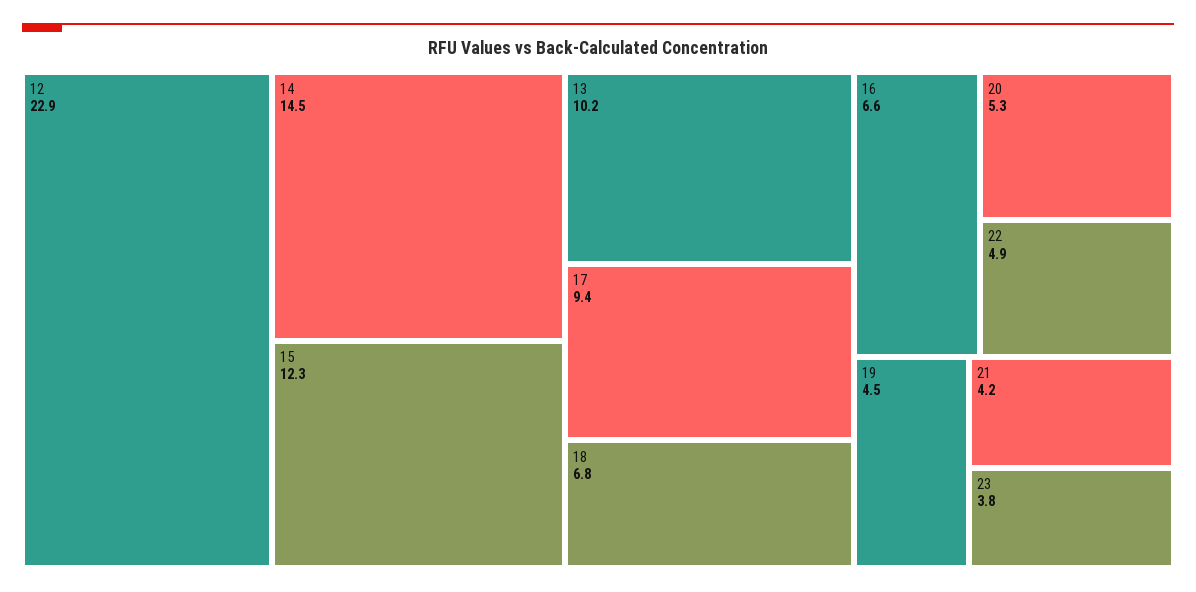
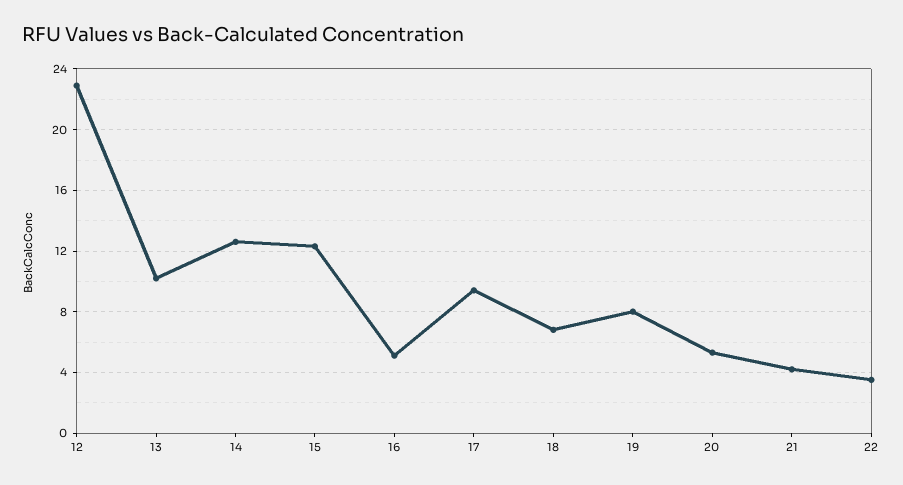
14: 14.5 -> 12.5
16: 6.6 -> 5
22: 4.9 -> 3.5
19: 4.5 -> 8
23: 3.8 -> none

